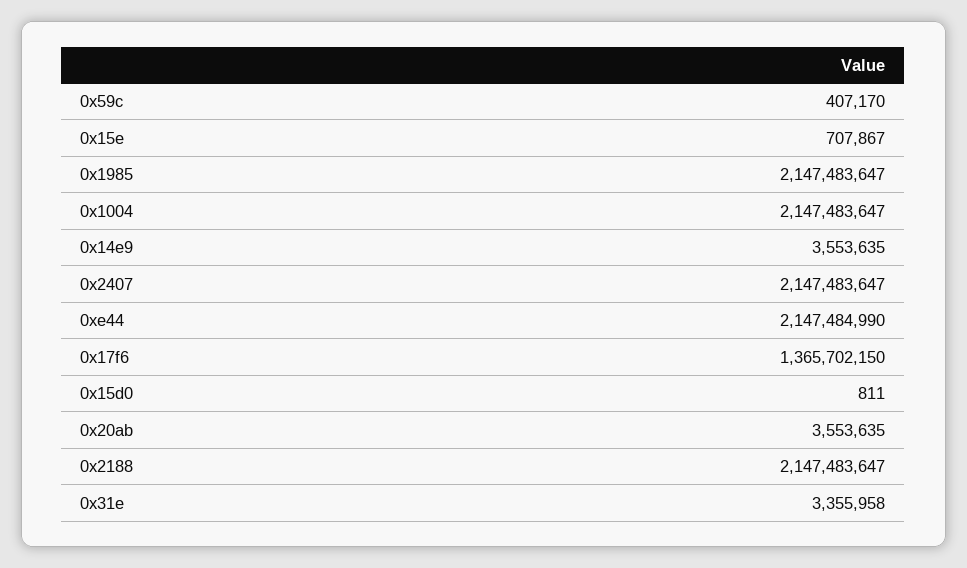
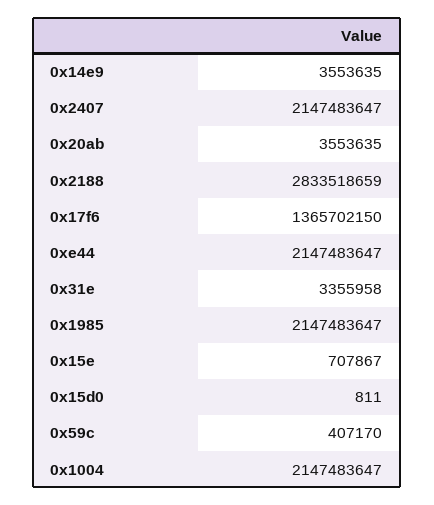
0xe44: 2147484990 -> 2147483647
0x2188: 2147483647 -> 2833518659

